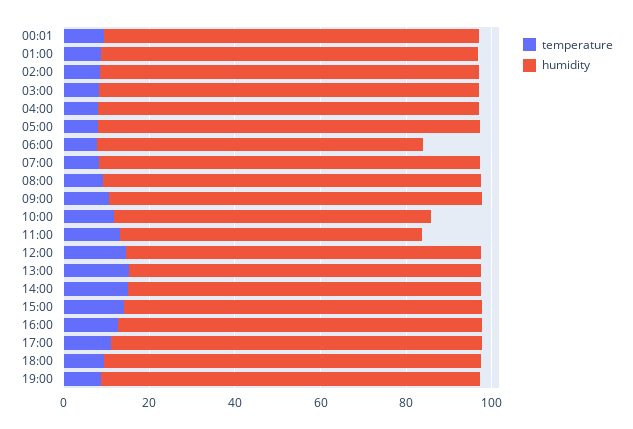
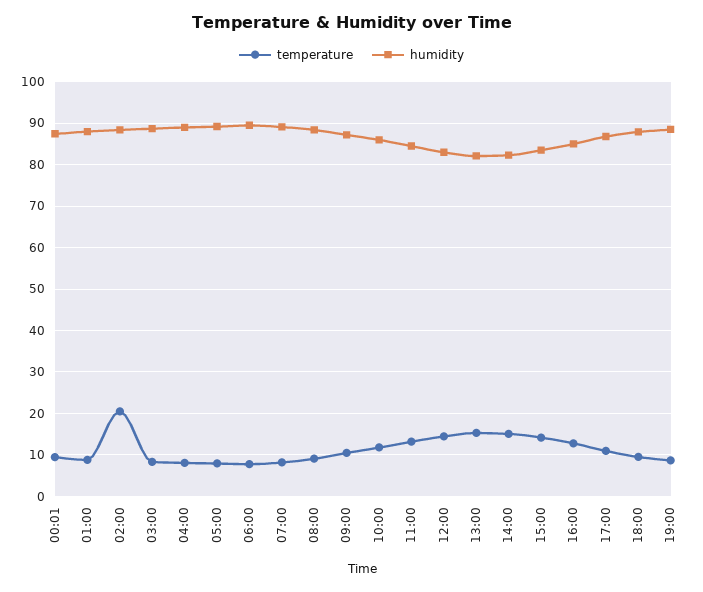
temperature, 02:00: 10 -> 20
humidity, 06:00: 75 -> 90
humidity, 10:00: 75 -> 86
humidity, 11:00: 70 -> 84

